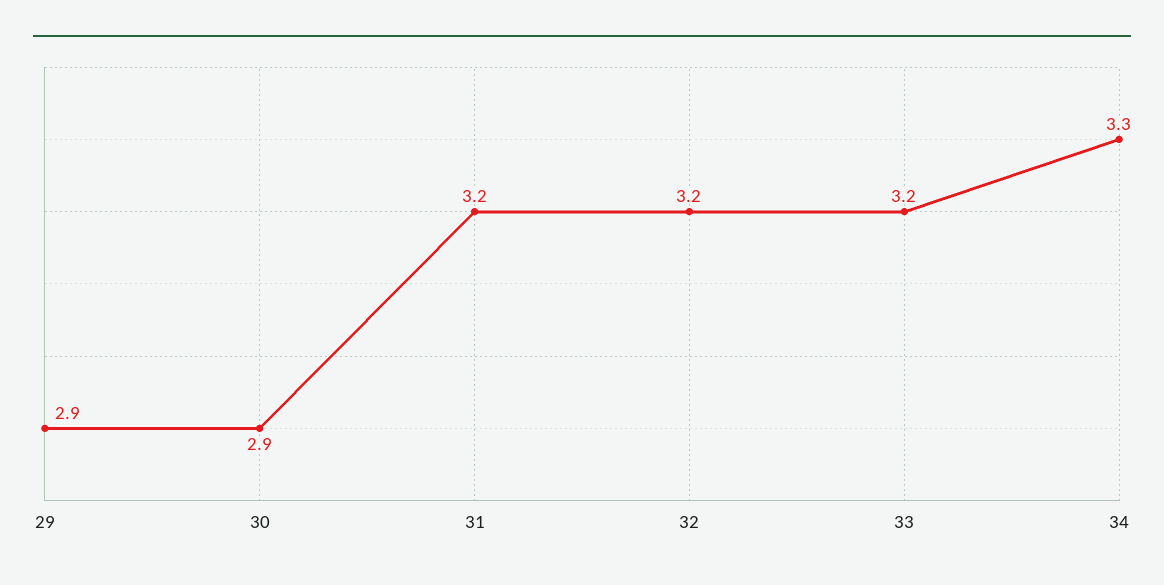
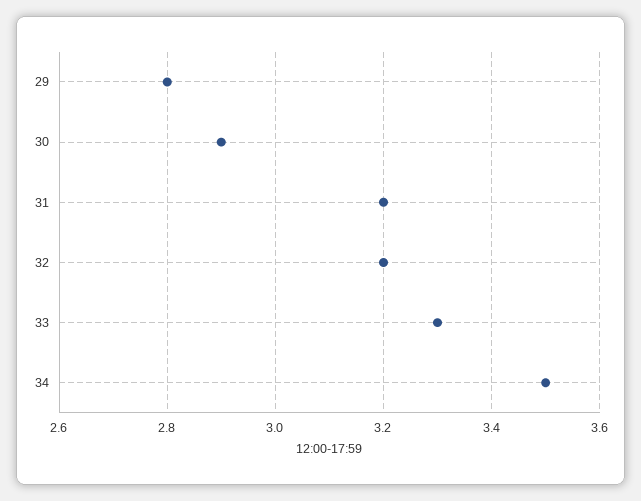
29: 2.9 -> 2.8
33: 3.2 -> 3.3
34: 3.3 -> 3.5

